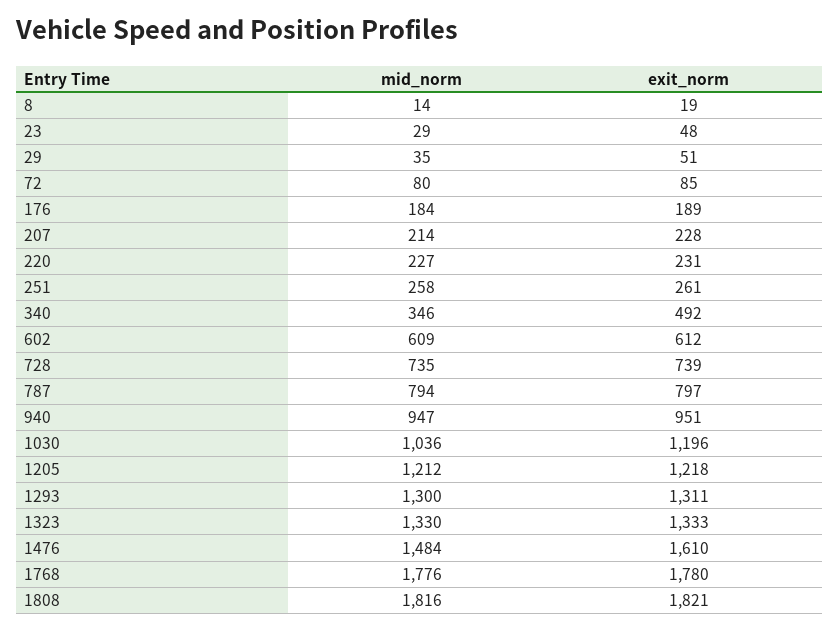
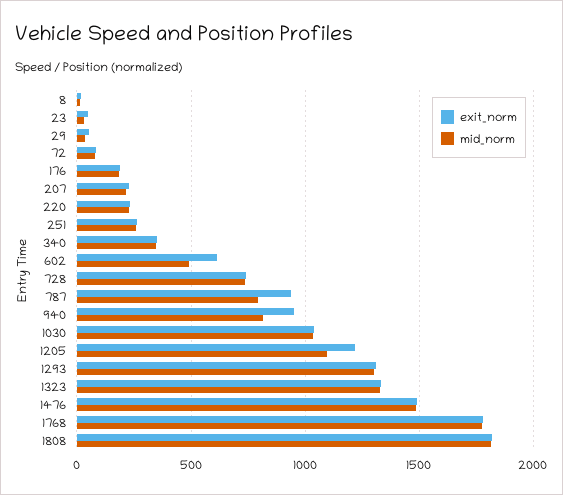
exit_norm, 340: 492 -> 350
mid_norm, 602: 609 -> 500
exit_norm, 787: 797 -> 950
mid_norm, 940: 947 -> 800
exit_norm, 1030: 1196 -> 1050
mid_norm, 1205: 1212 -> 1100
exit_norm, 1476: 1610 -> 1500

